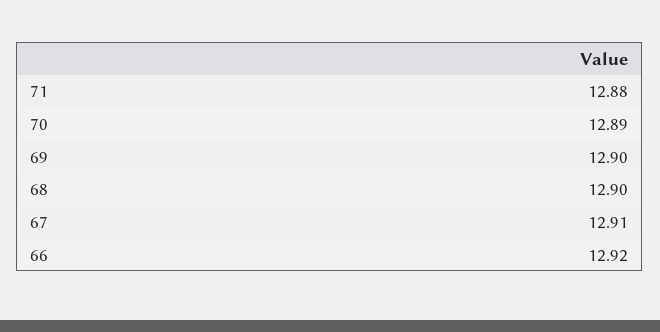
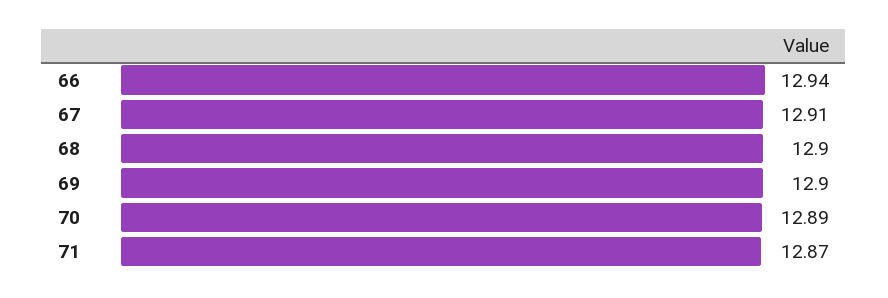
71: 12.88 -> 12.87
66: 12.92 -> 12.94

